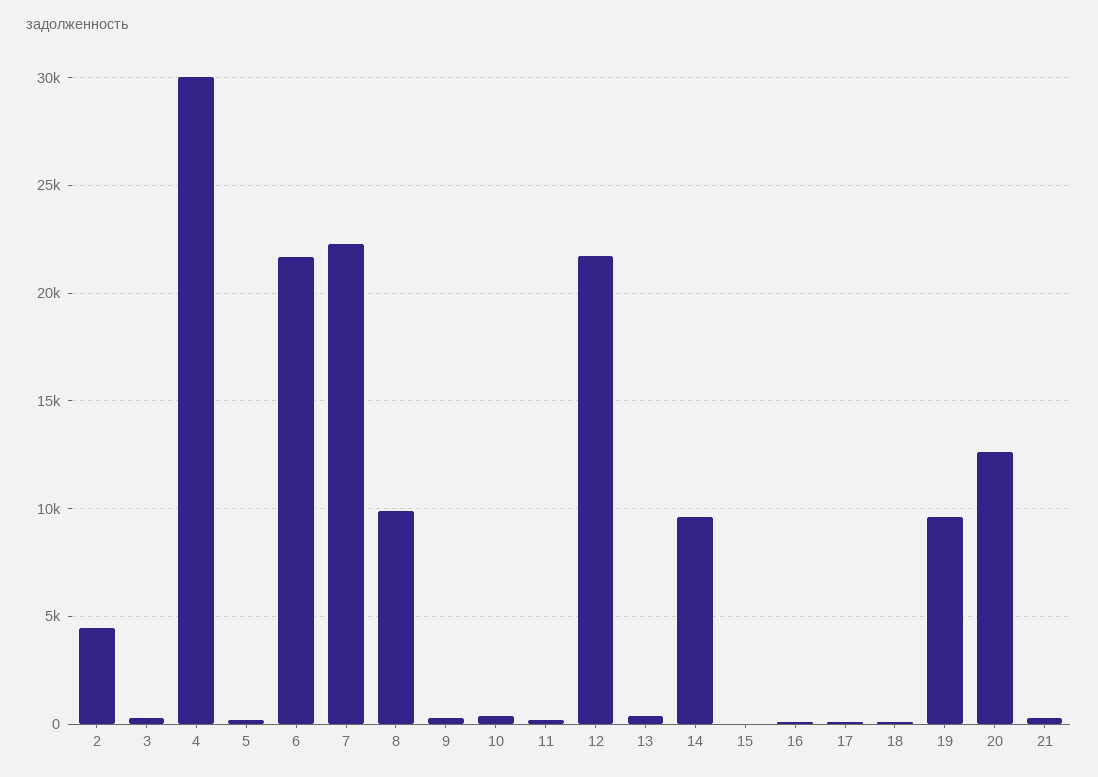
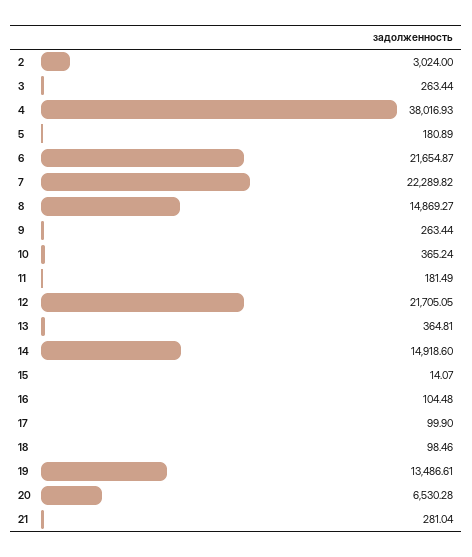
2: 4500 -> 3024
4: 30000 -> 38016.93
8: 10000 -> 14869.27
14: 9500 -> 14918.6
19: 9500 -> 13486.61
20: 12500 -> 6530.28

